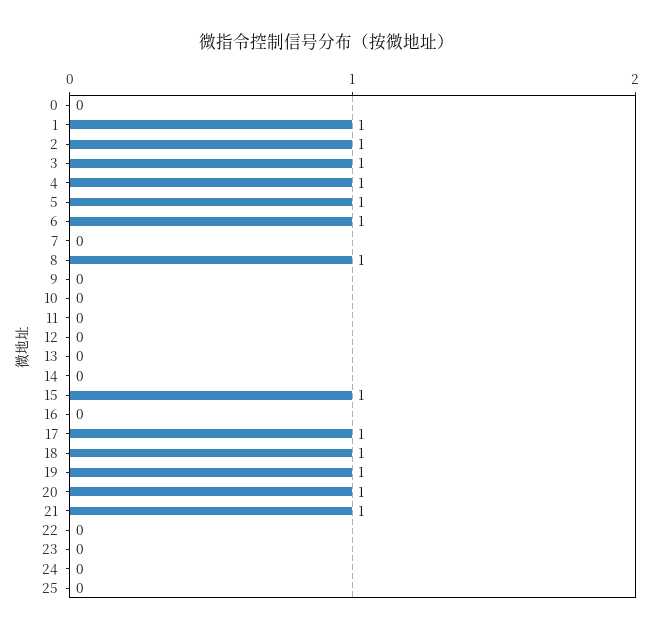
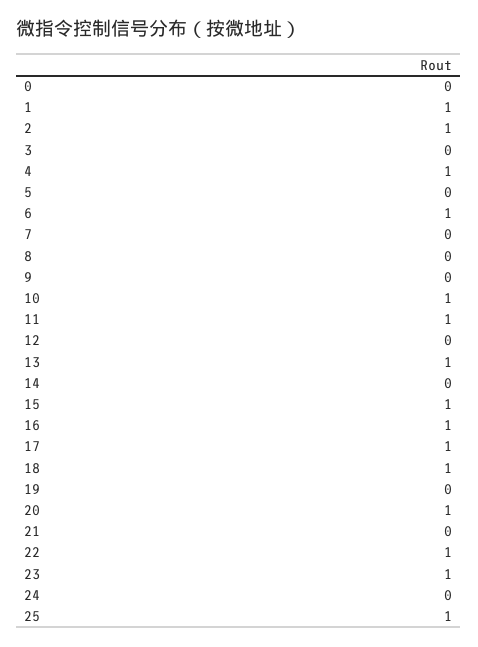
3: 1 -> 0
5: 1 -> 0
8: 1 -> 0
10: 0 -> 1
11: 0 -> 1
13: 0 -> 1
16: 0 -> 1
19: 1 -> 0
21: 1 -> 0
22: 0 -> 1
23: 0 -> 1
25: 0 -> 1

